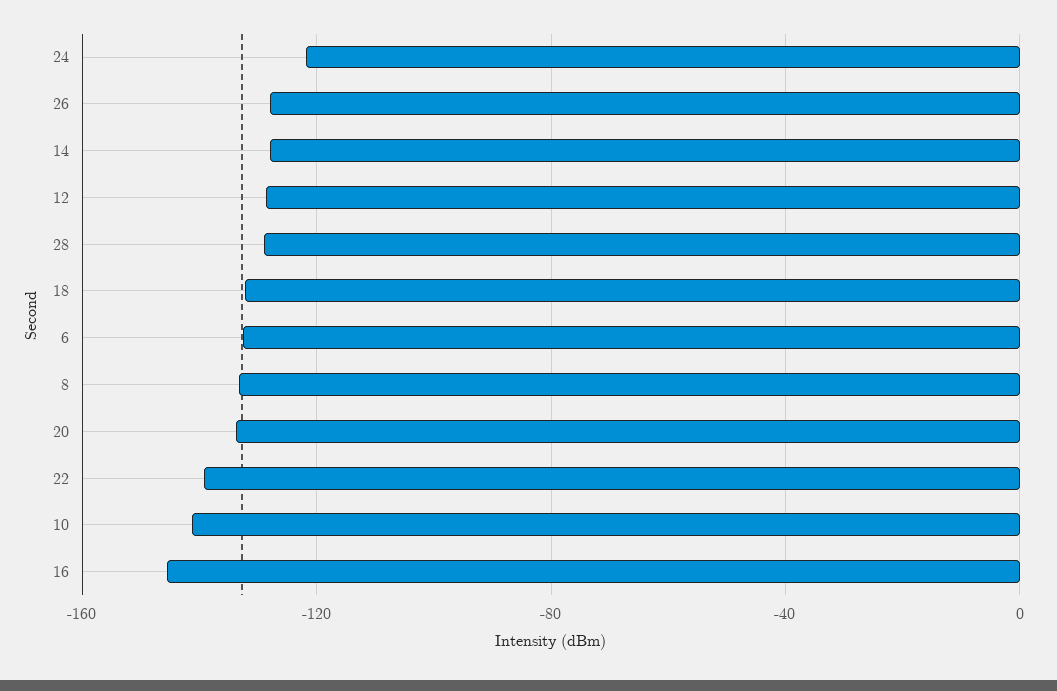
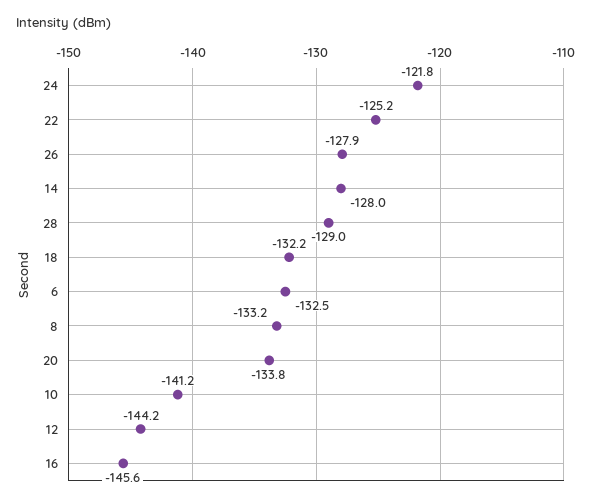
12: -130 -> -144.2
22: -140 -> -125.2

